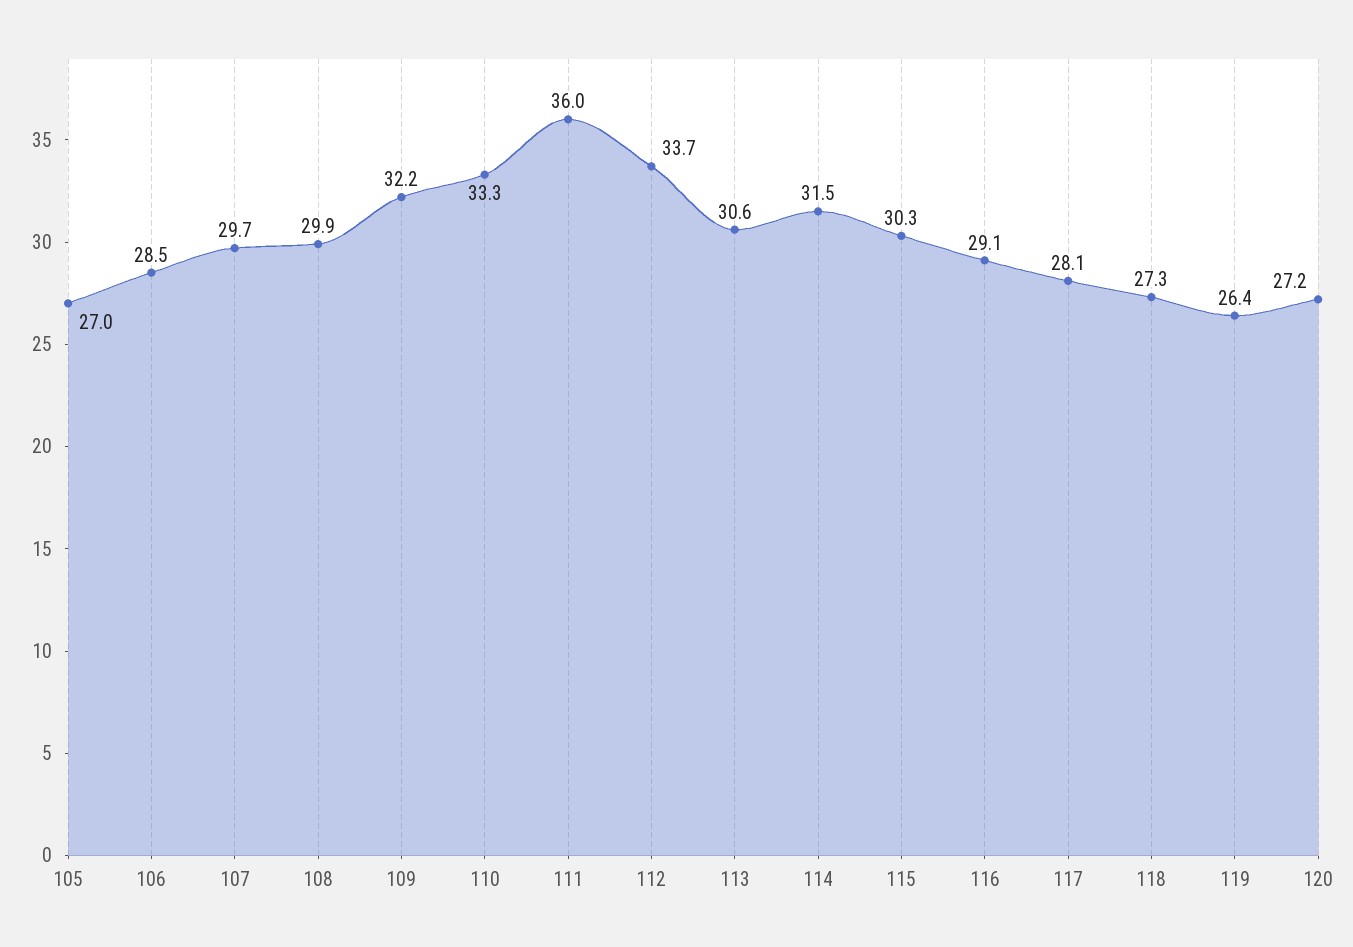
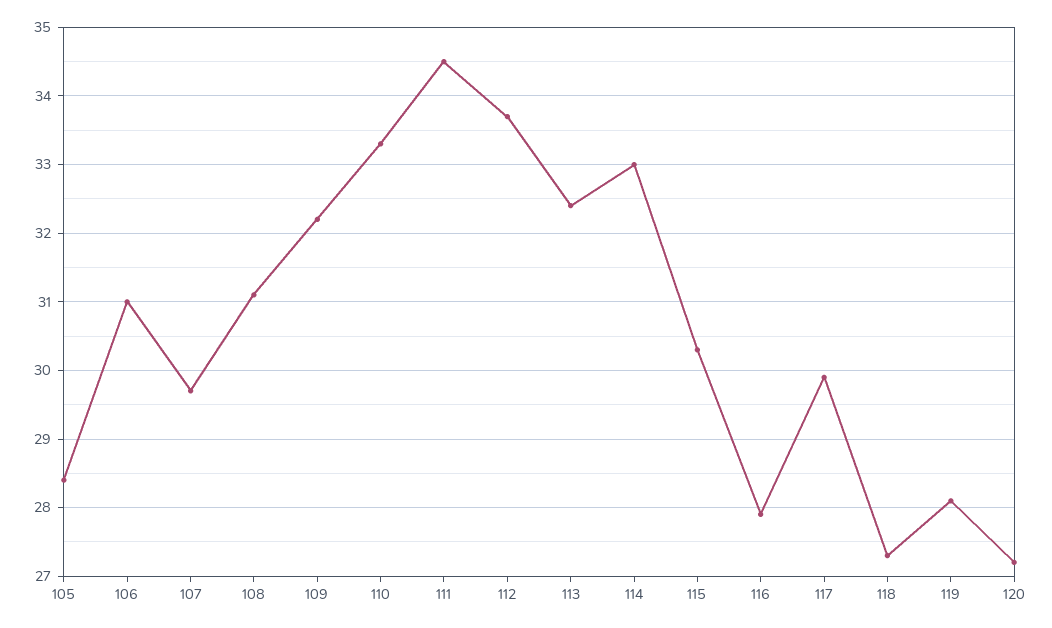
105: 27 -> 28.4
106: 28.5 -> 31
108: 29.9 -> 31.1
111: 36 -> 34.5
113: 30.6 -> 32.4
114: 31.5 -> 33
116: 29.1 -> 27.9
117: 28.1 -> 29.9
119: 26.4 -> 28.1

